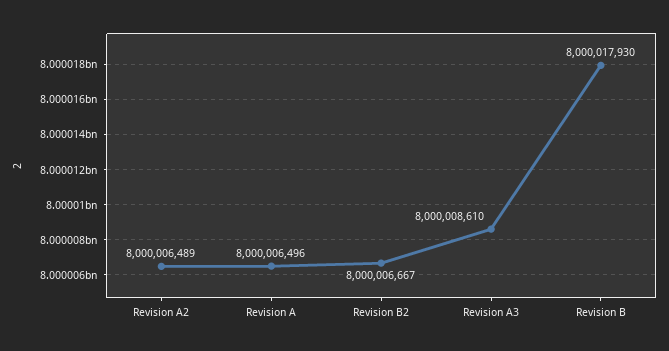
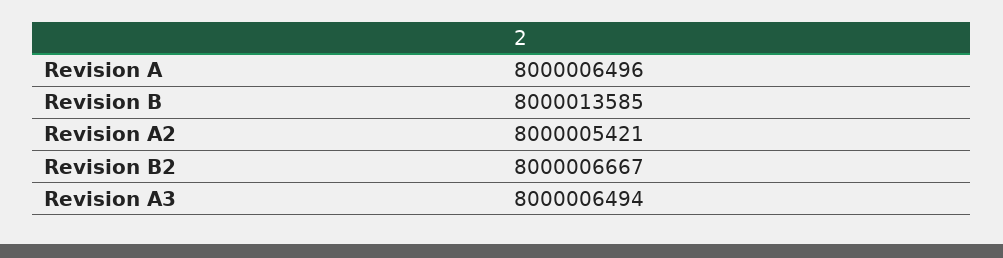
Revision A2: 8000006489 -> 8000005421
Revision A3: 8000008610 -> 8000006494
Revision B: 8000017930 -> 8000013585

